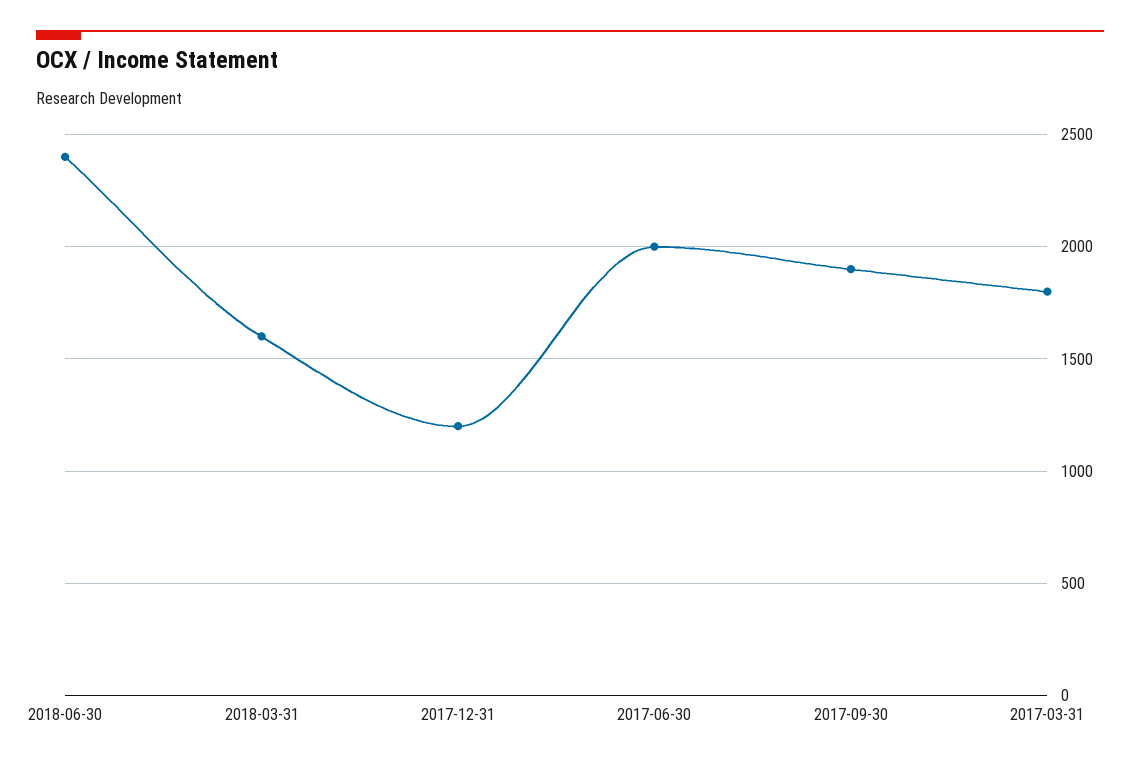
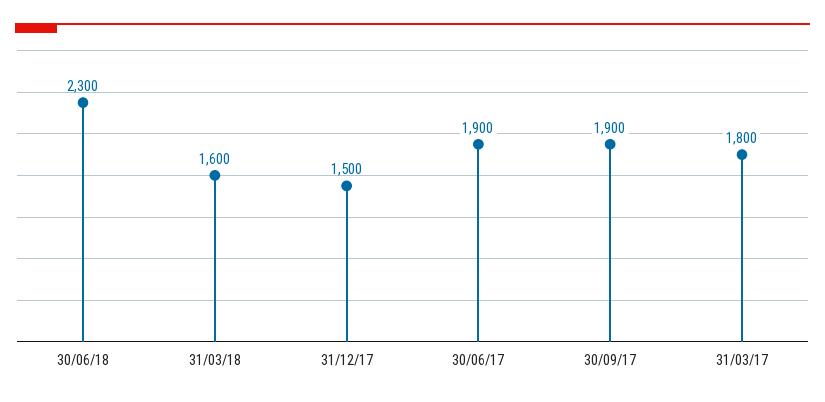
2018-06-30: 2400 -> 2300
2017-12-31: 1200 -> 1500
2017-06-30: 2000 -> 1900

